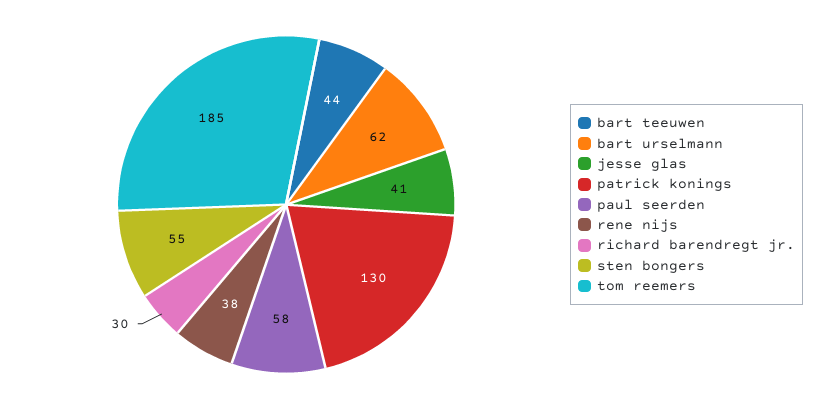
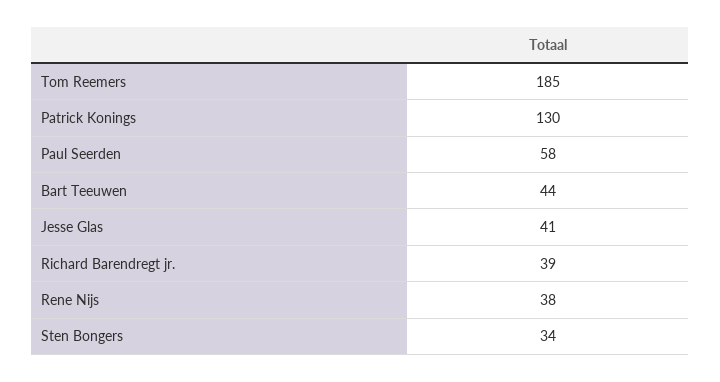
bart urselmann: 62 -> none
richard barendregt jr.: 30 -> 39
sten bongers: 55 -> 34

